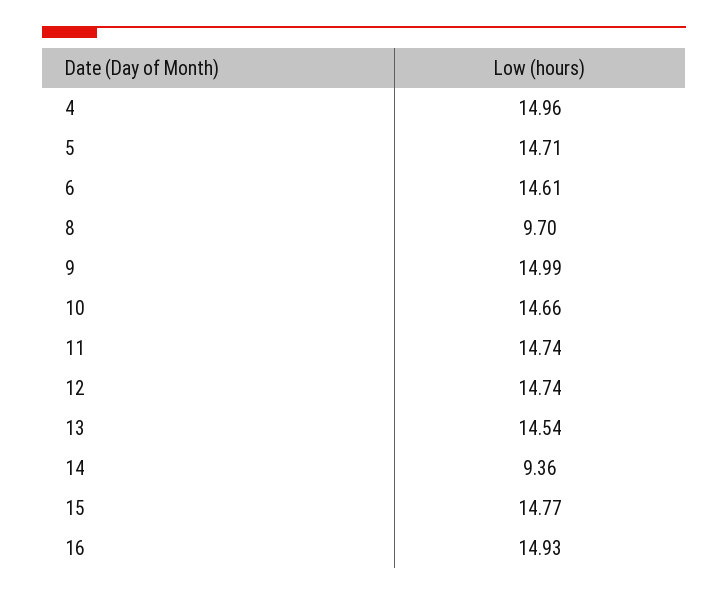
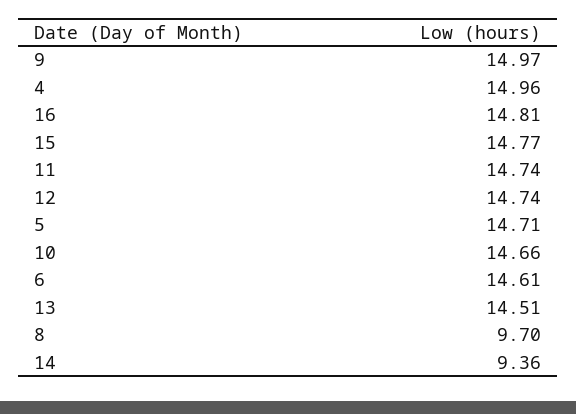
9: 14.99 -> 14.97
13: 14.54 -> 14.51
16: 14.93 -> 14.81

